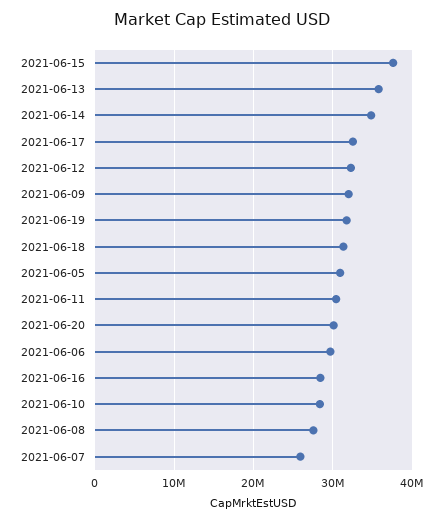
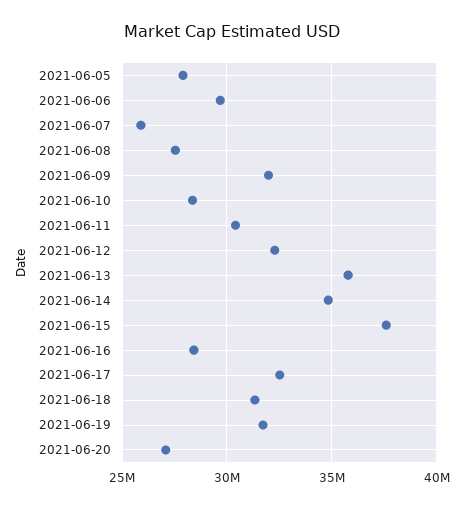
2021-06-05: 31000000 -> 28000000
2021-06-20: 30000000 -> 27000000

